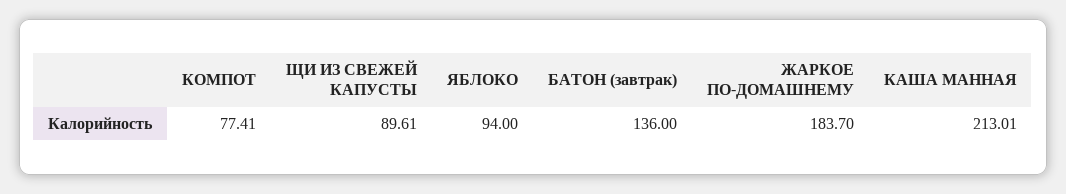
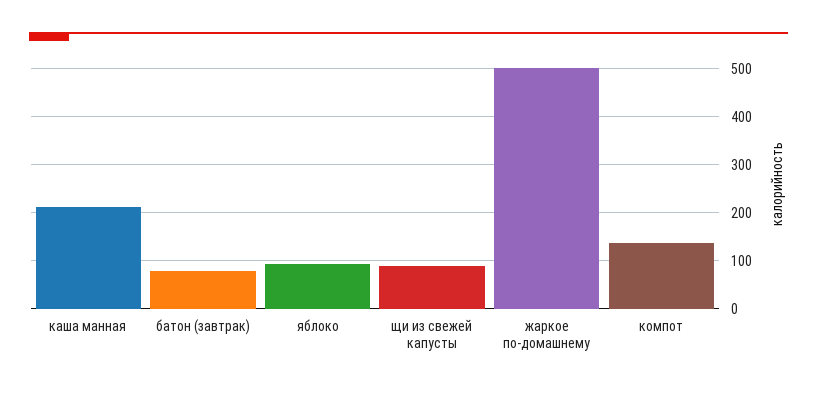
КОМПОТ: 77.41 -> 140
БАТОН (завтрак): 136 -> 80
ЖАРКОЕ ПО-ДОМАШНЕМУ: 183.7 -> 500

